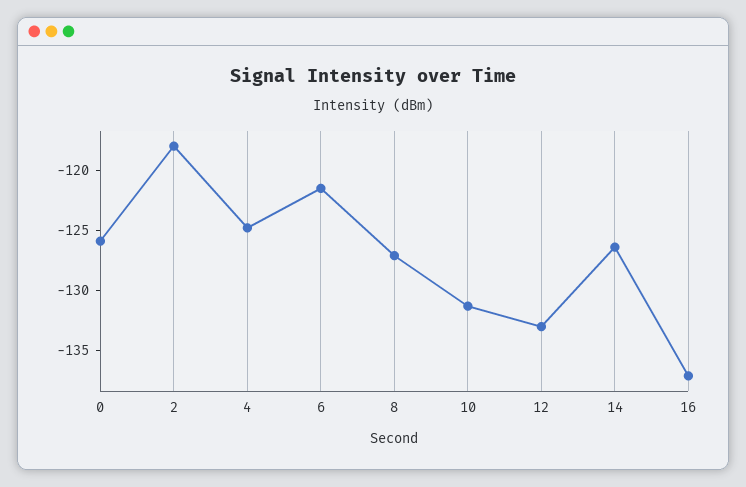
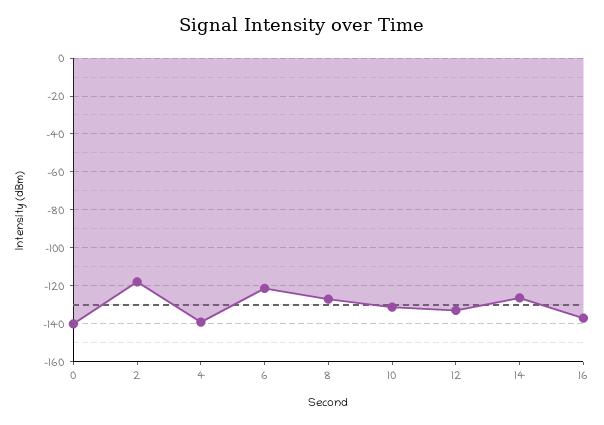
0: -126 -> -140
4: -125 -> -140

